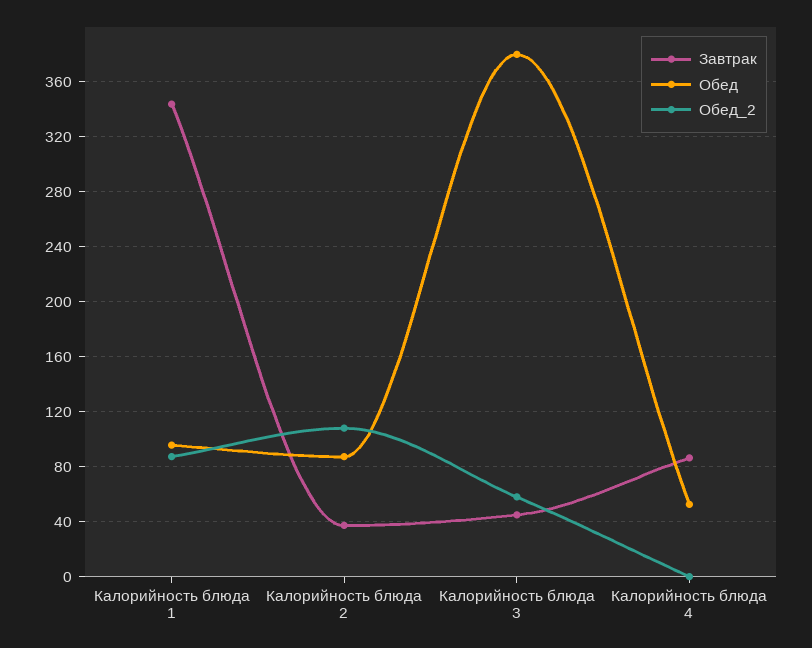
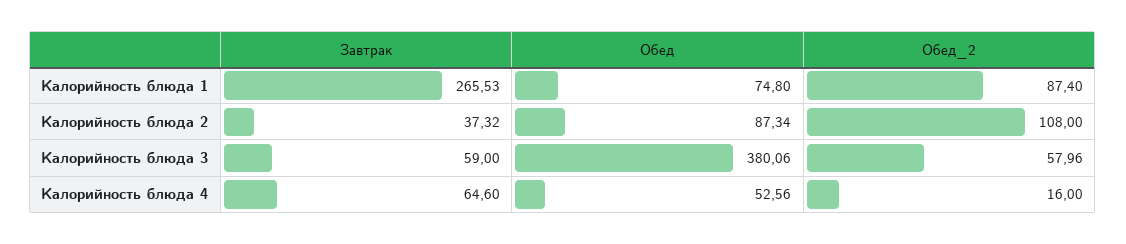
Завтрак, Калорийность блюда 1: 345 -> 265.53
Обед, Калорийность блюда 1: 95 -> 74.8
Завтрак, Калорийность блюда 3: 45 -> 59
Завтрак, Калорийность блюда 4: 85 -> 64.6
Обед_2, Калорийность блюда 4: 0 -> 16

